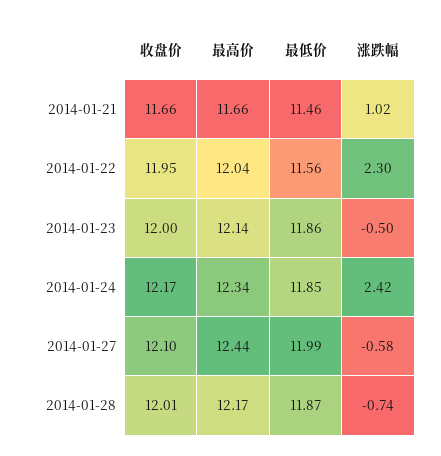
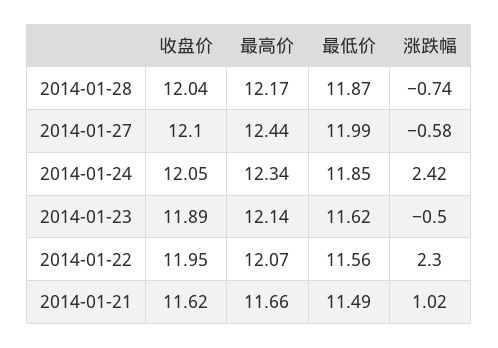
收盘价, 2014-01-21: 11.66 -> 11.62
最低价, 2014-01-21: 11.46 -> 11.49
最高价, 2014-01-22: 12.04 -> 12.07
收盘价, 2014-01-23: 12 -> 11.89
最低价, 2014-01-23: 11.86 -> 11.62
收盘价, 2014-01-24: 12.17 -> 12.05
收盘价, 2014-01-28: 12.01 -> 12.04

